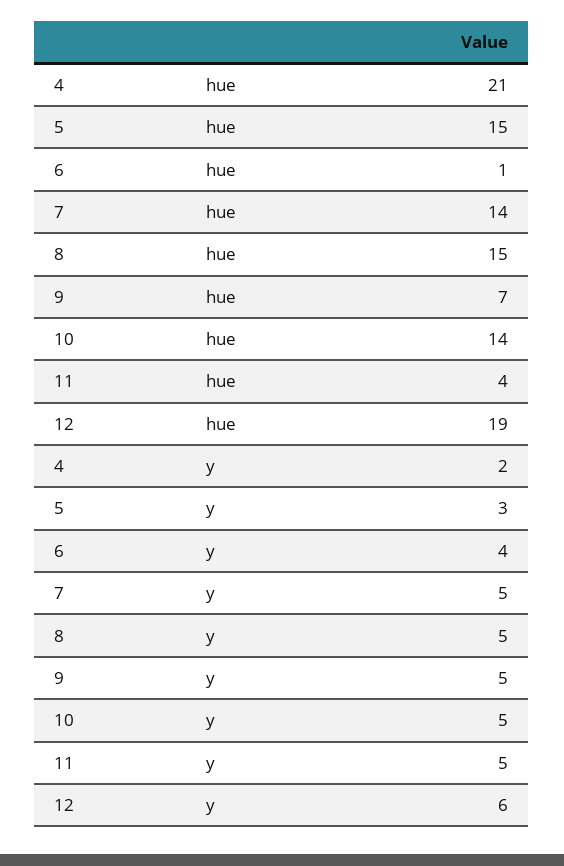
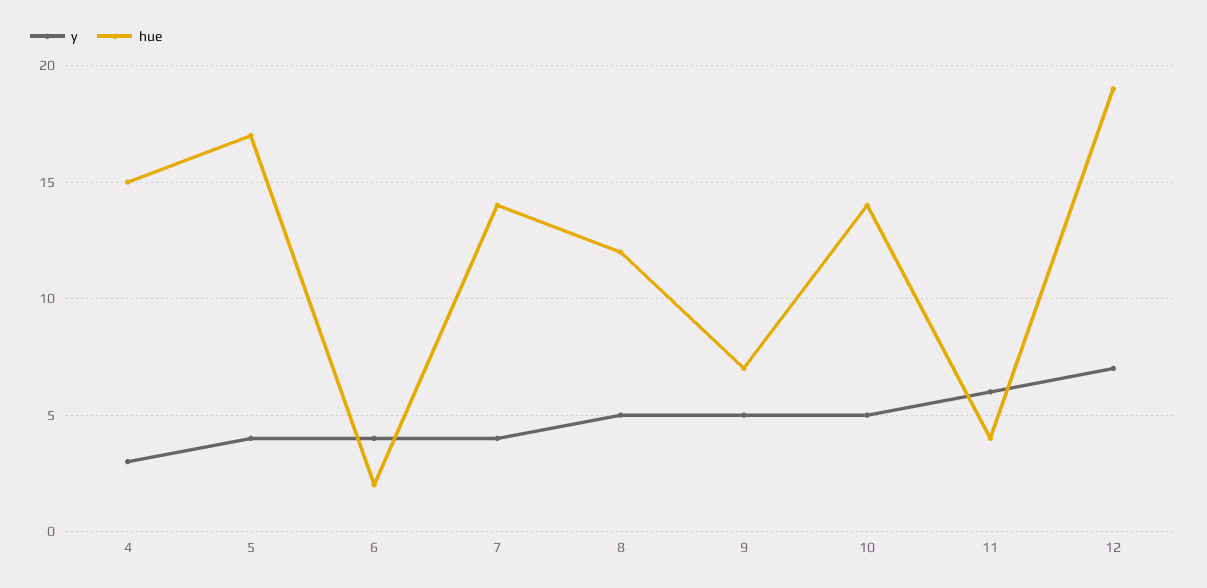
hue, 4: 21 -> 15
hue, 5: 15 -> 17
hue, 6: 1 -> 2
hue, 8: 15 -> 12
y, 4: 2 -> 3
y, 5: 3 -> 4
y, 7: 5 -> 4
y, 11: 5 -> 6
y, 12: 6 -> 7

